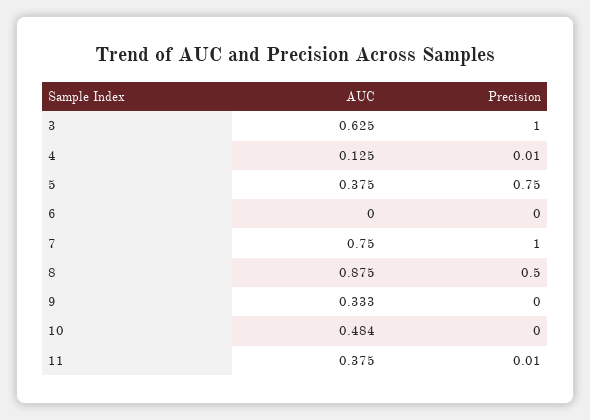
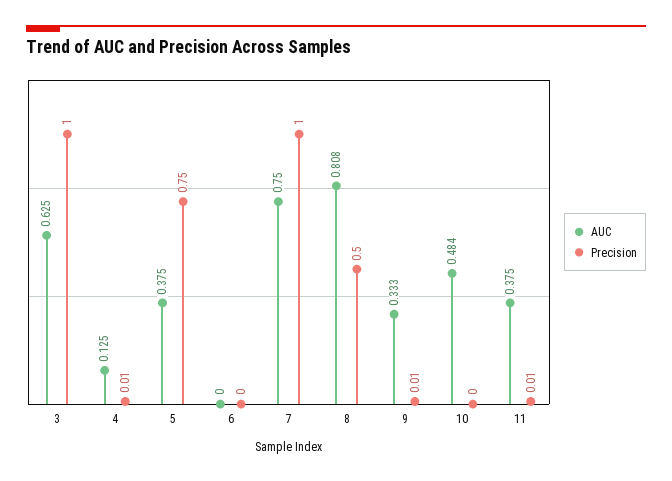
AUC, 8: 0.875 -> 0.808
Precision, 9: 0 -> 0.01

